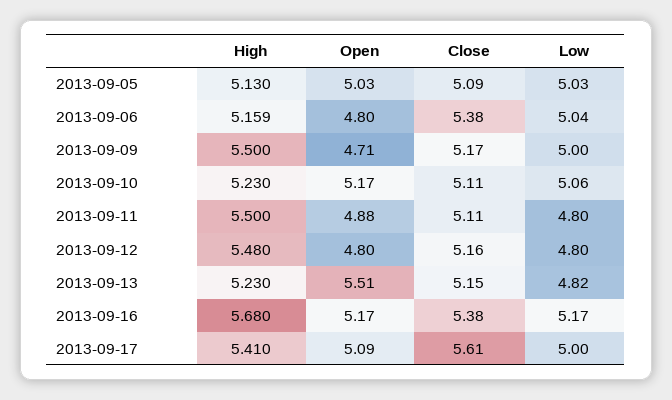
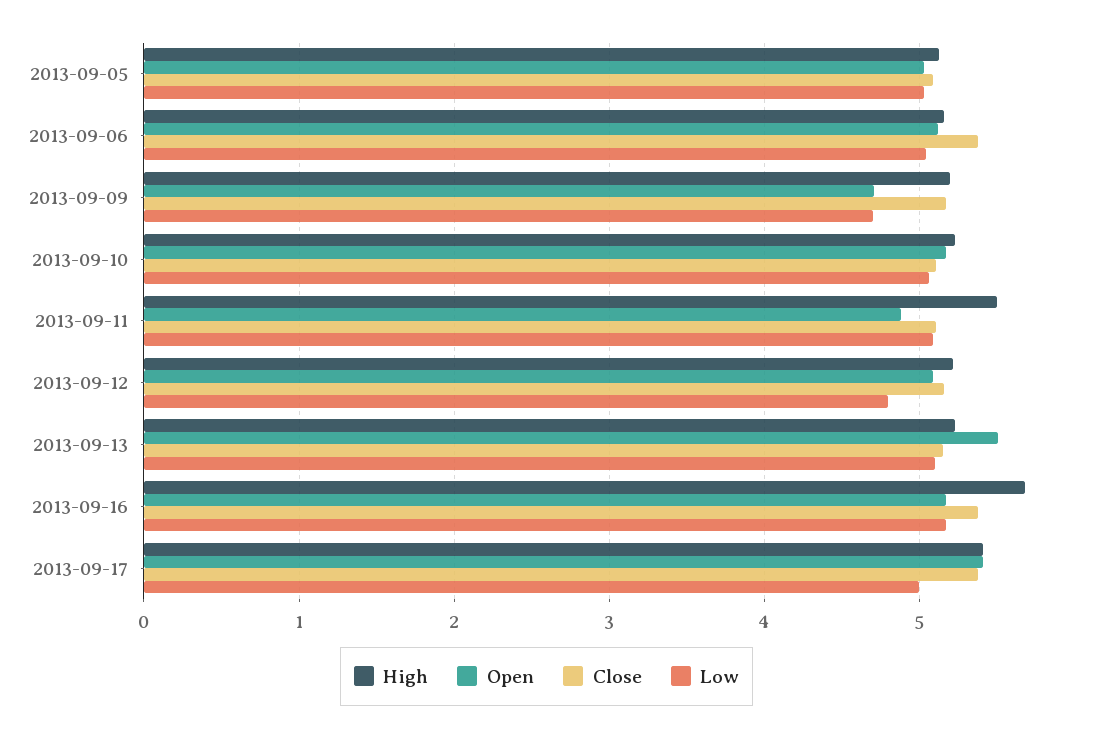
Open, 2013-09-06: 4.8 -> 5.1
High, 2013-09-09: 5.5 -> 5.2
Low, 2013-09-09: 5 -> 4.7
Low, 2013-09-11: 4.8 -> 5.1
High, 2013-09-12: 5.48 -> 5.2
Open, 2013-09-12: 4.8 -> 5.1
Low, 2013-09-13: 4.82 -> 5.1
Open, 2013-09-17: 5.09 -> 5.4
Close, 2013-09-17: 5.61 -> 5.4

